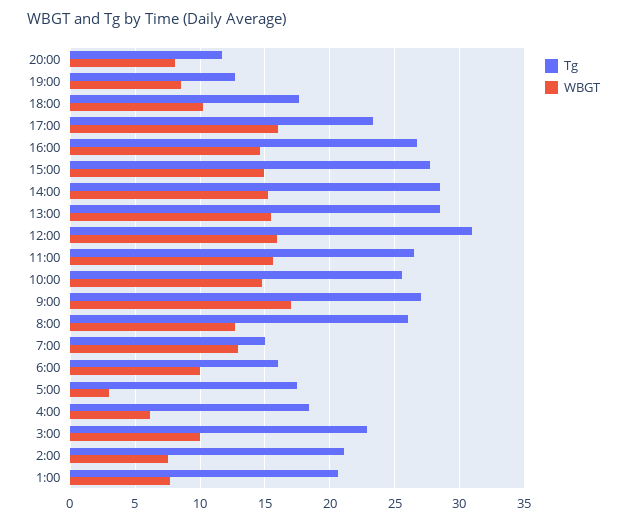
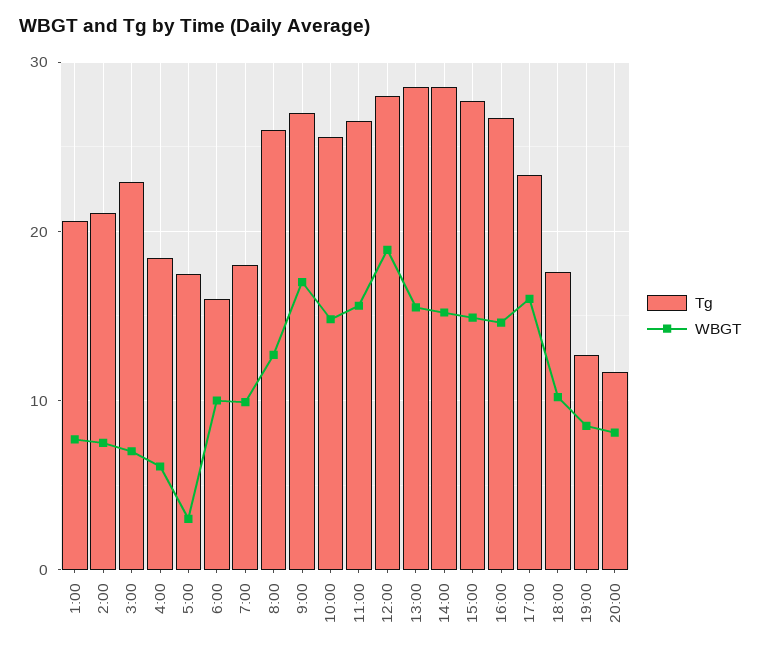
Tg, 12:00: 31 -> 28
WBGT, 12:00: 16 -> 19
Tg, 7:00: 15 -> 18
WBGT, 7:00: 13 -> 10
WBGT, 3:00: 10 -> 7

